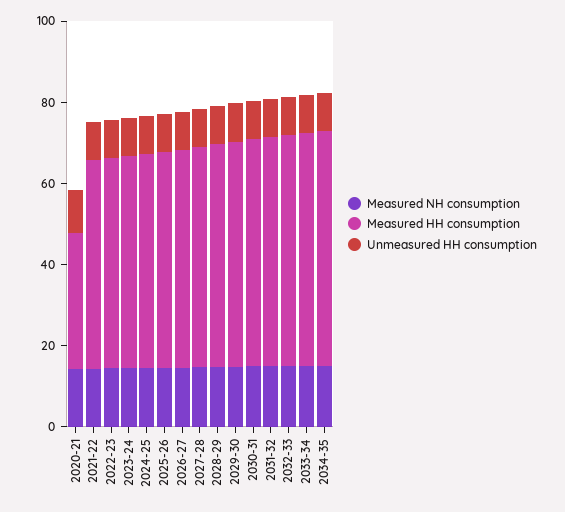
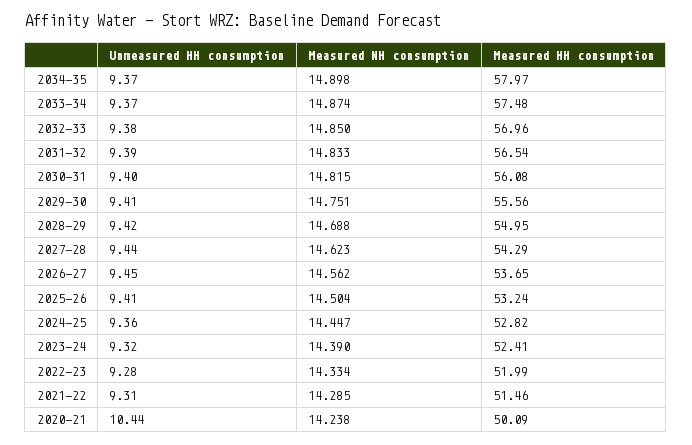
Measured HH consumption, 2020-21: 35 -> 50.09

